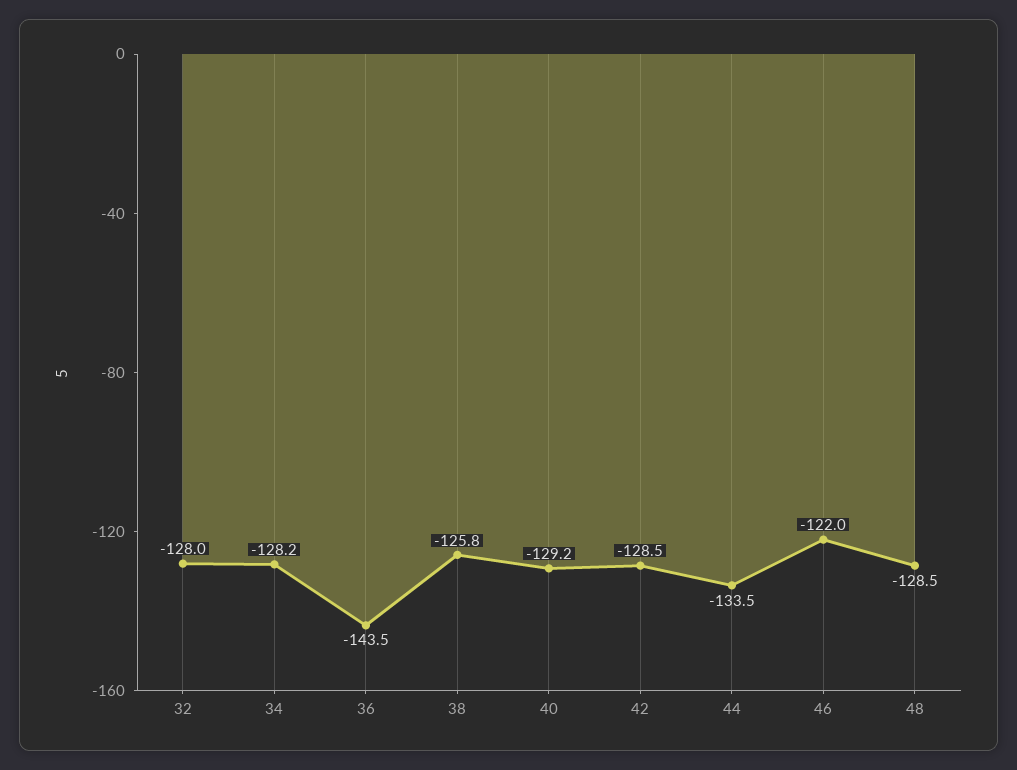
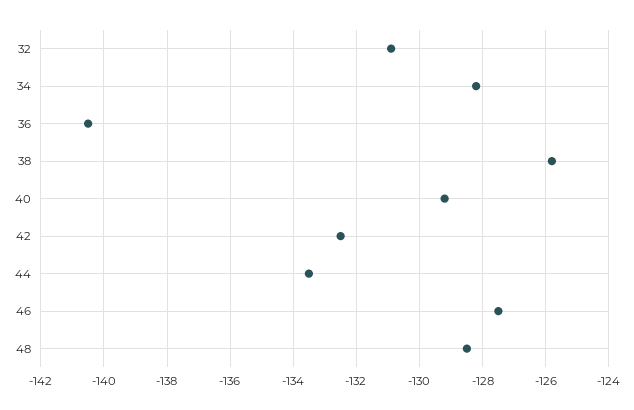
32: -128 -> -131
36: -143.5 -> -140.5
42: -128.5 -> -132.5
46: -122 -> -127.5

